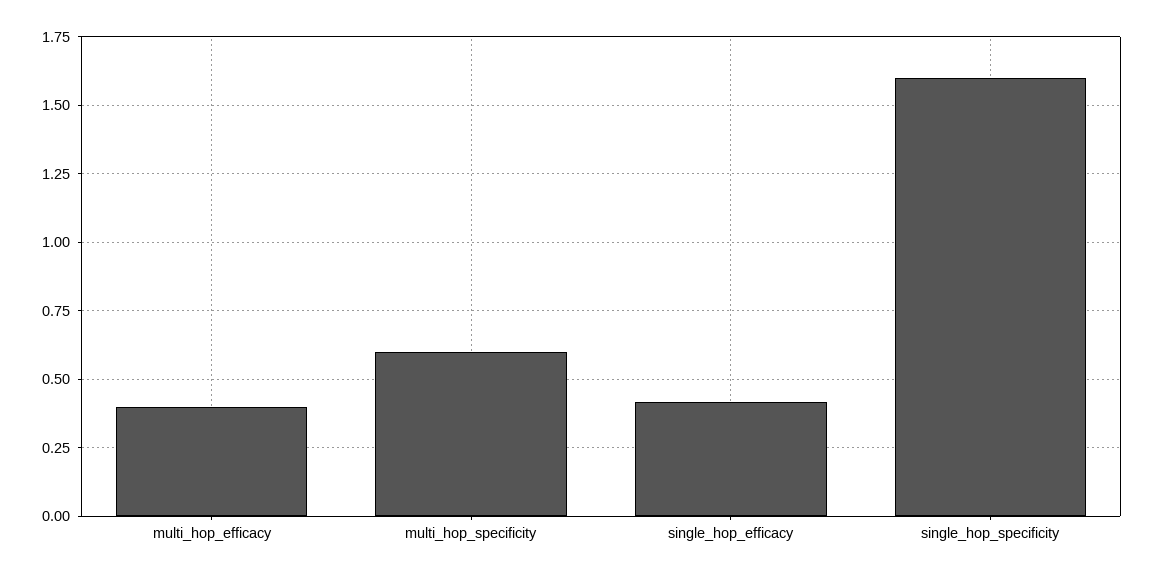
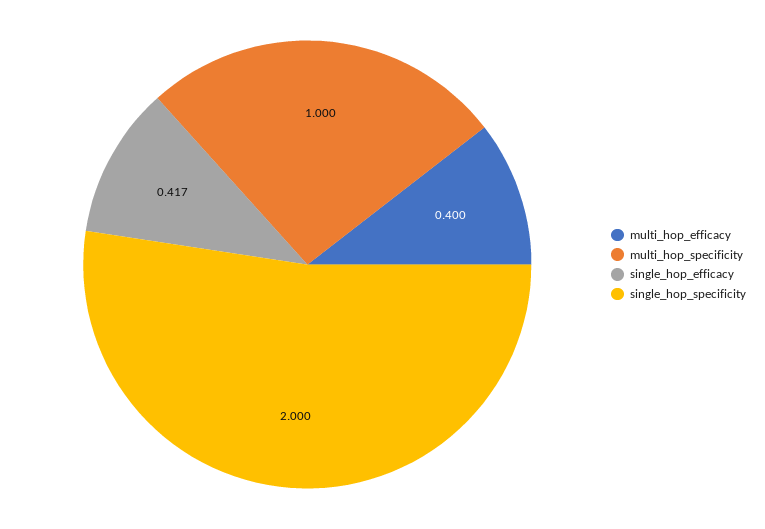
multi_hop_specificity: 0.6 -> 1
single_hop_specificity: 1.6 -> 2

